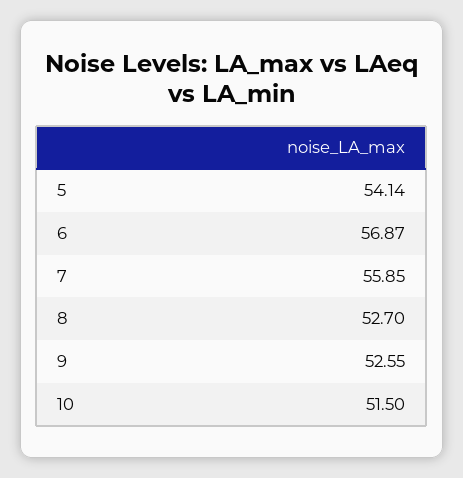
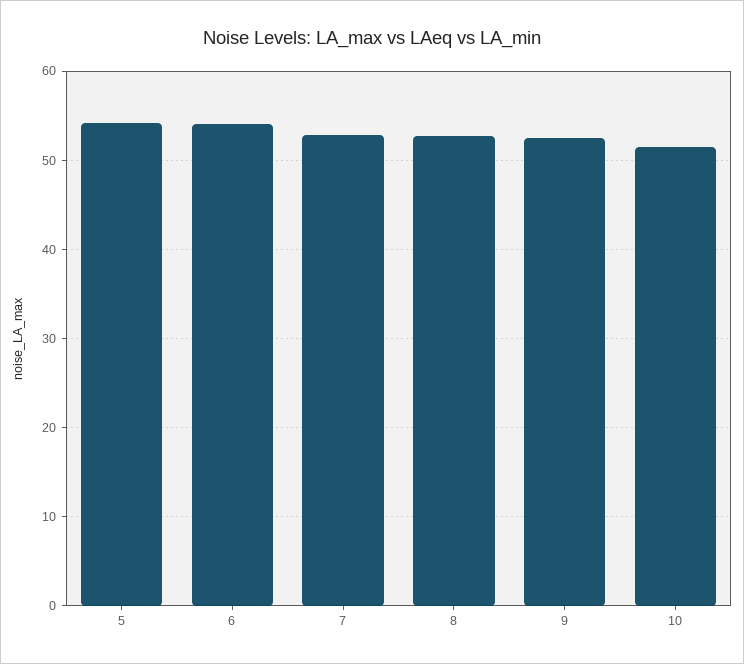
6: 56.87 -> 54
7: 55.85 -> 53

